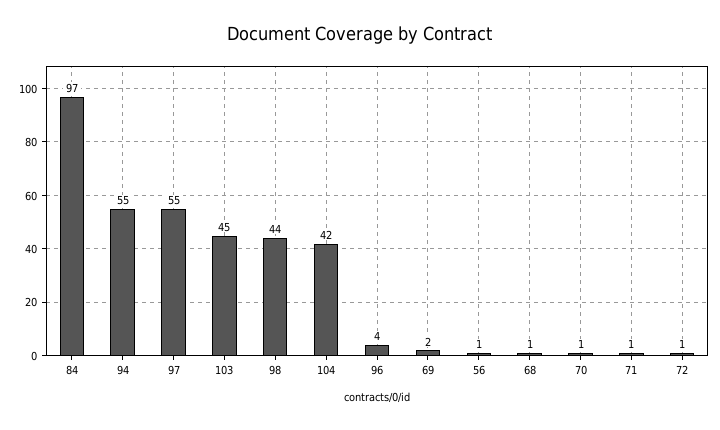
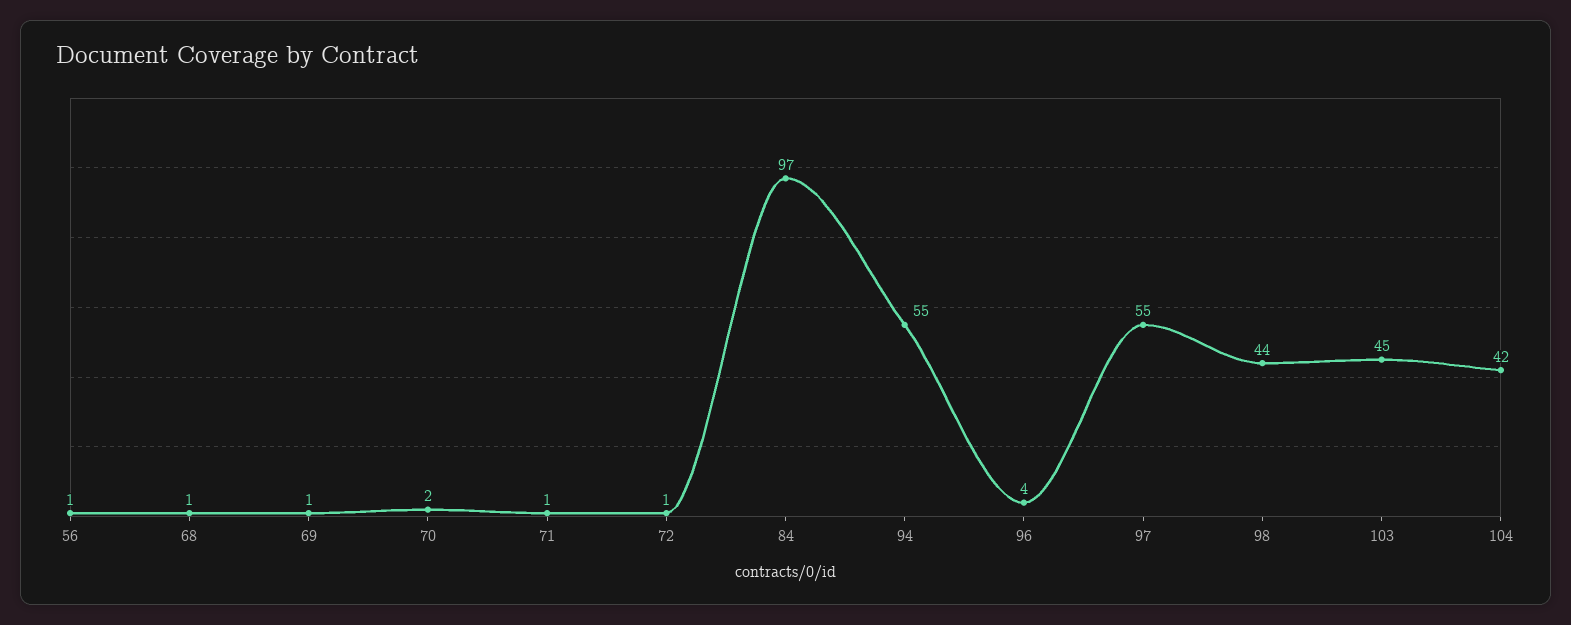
69: 2 -> 1
70: 1 -> 2

